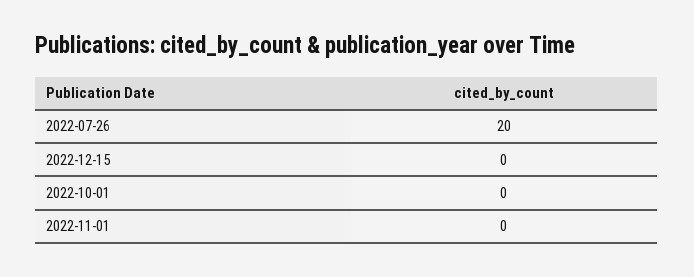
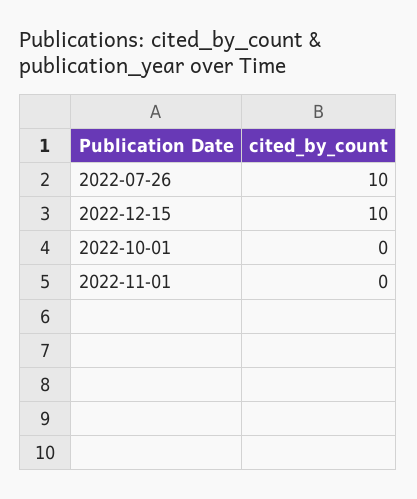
2022-07-26: 20 -> 10
2022-12-15: 0 -> 10

